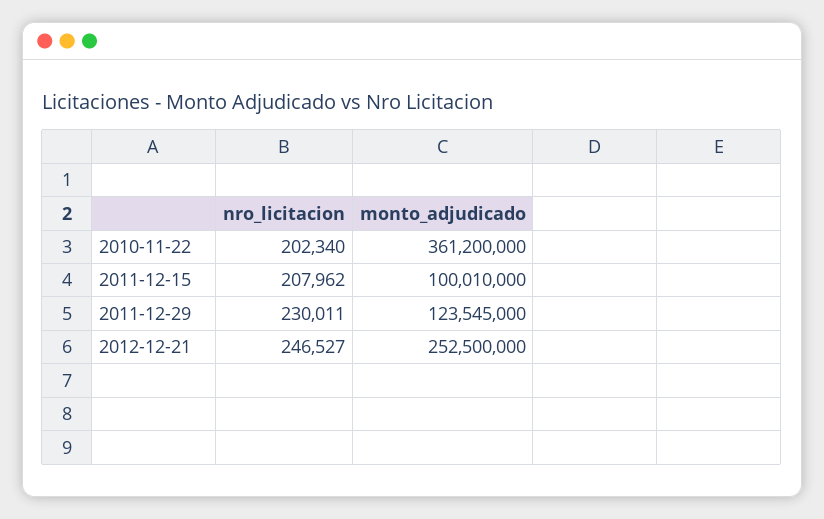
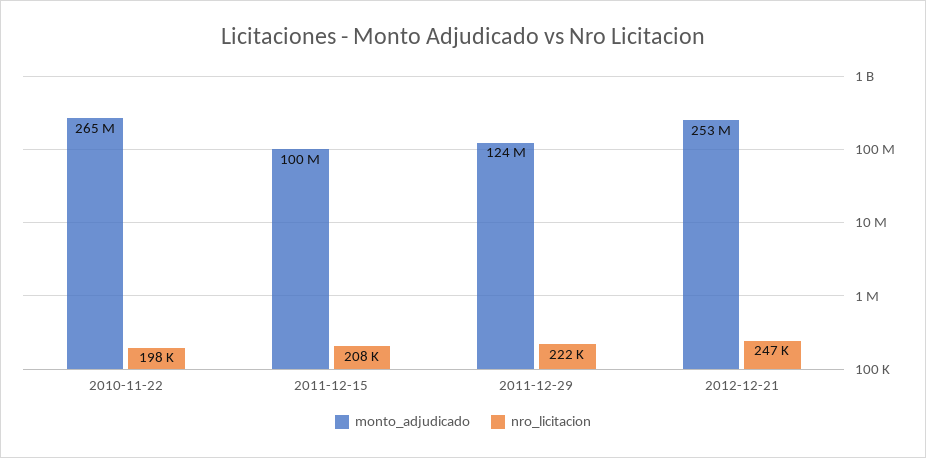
nro_licitacion, 2010-11-22: 202340 -> 198000
monto_adjudicado, 2010-11-22: 361200000 -> 265000000
nro_licitacion, 2011-12-29: 230011 -> 222000

